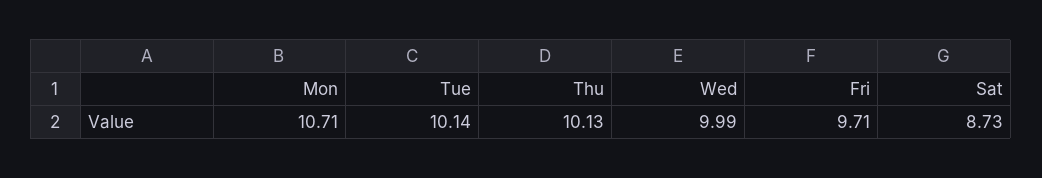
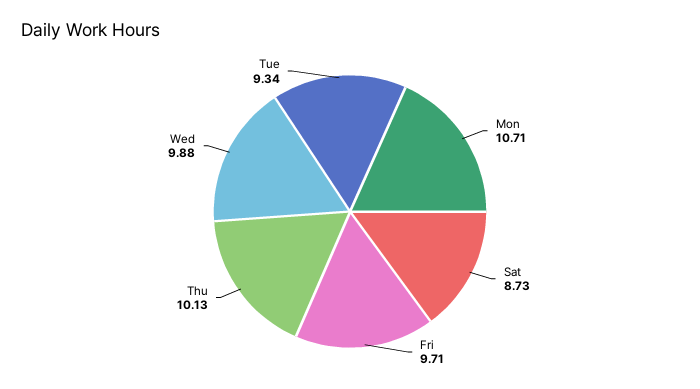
Tue: 10.14 -> 9.34
Wed: 9.99 -> 9.88

